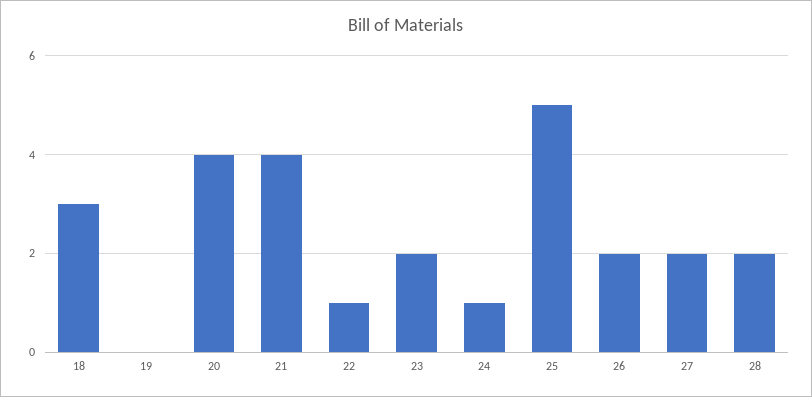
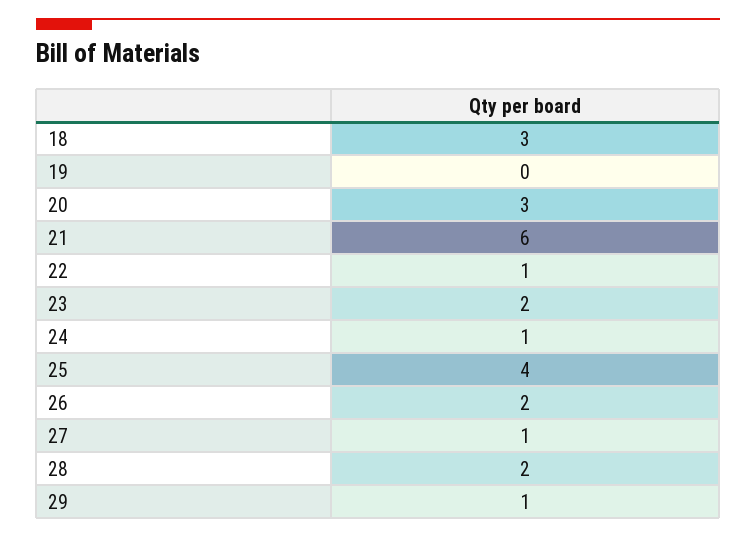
20: 4 -> 3
21: 4 -> 6
25: 5 -> 4
27: 2 -> 1
29: none -> 1

